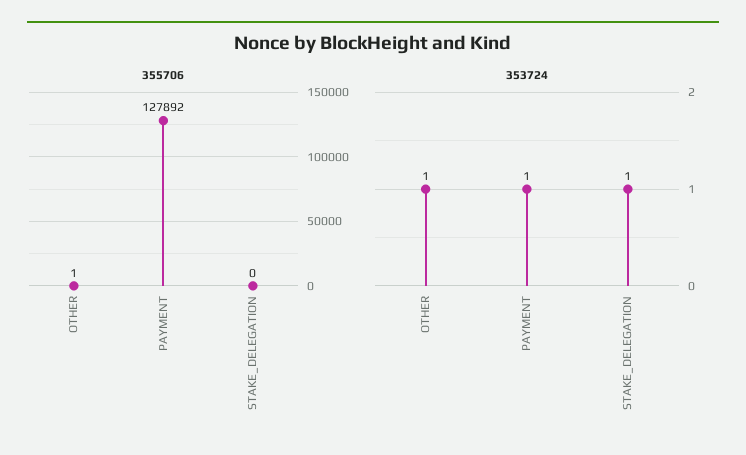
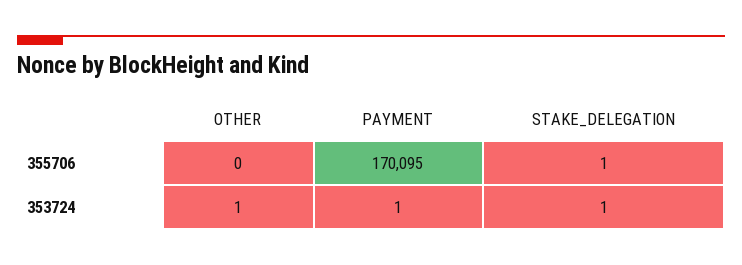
355706, OTHER: 1 -> 0
355706, PAYMENT: 127892 -> 170095
355706, STAKE_DELEGATION: 0 -> 1

